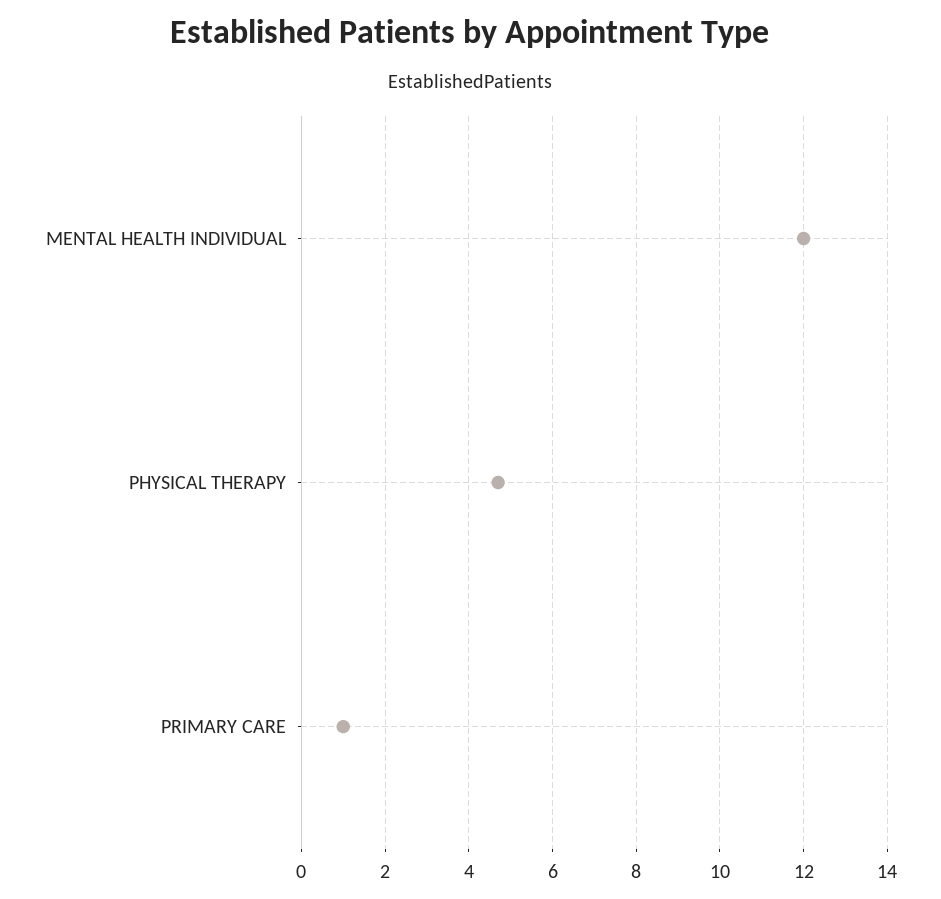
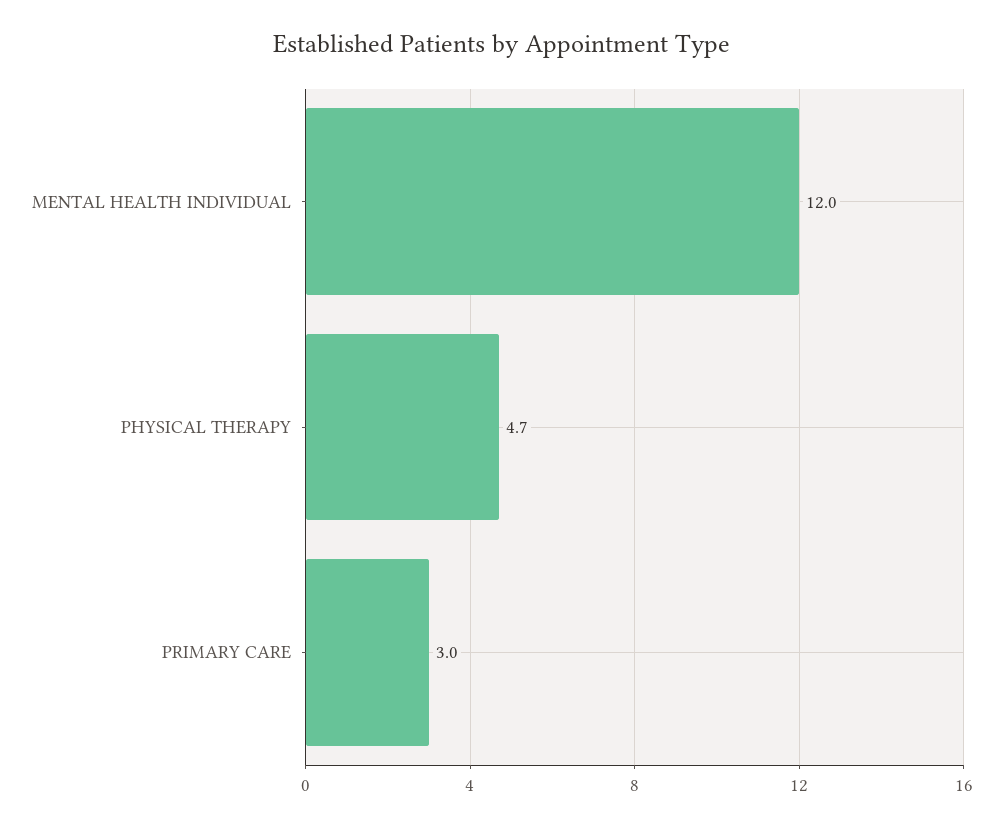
PRIMARY CARE: 1 -> 3

